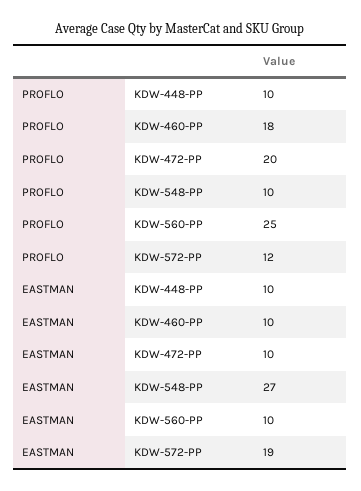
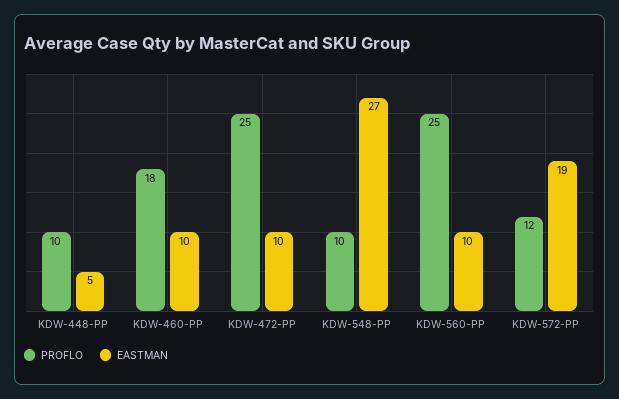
PROFLO, KDW-472-PP: 20 -> 25
EASTMAN, KDW-448-PP: 10 -> 5

